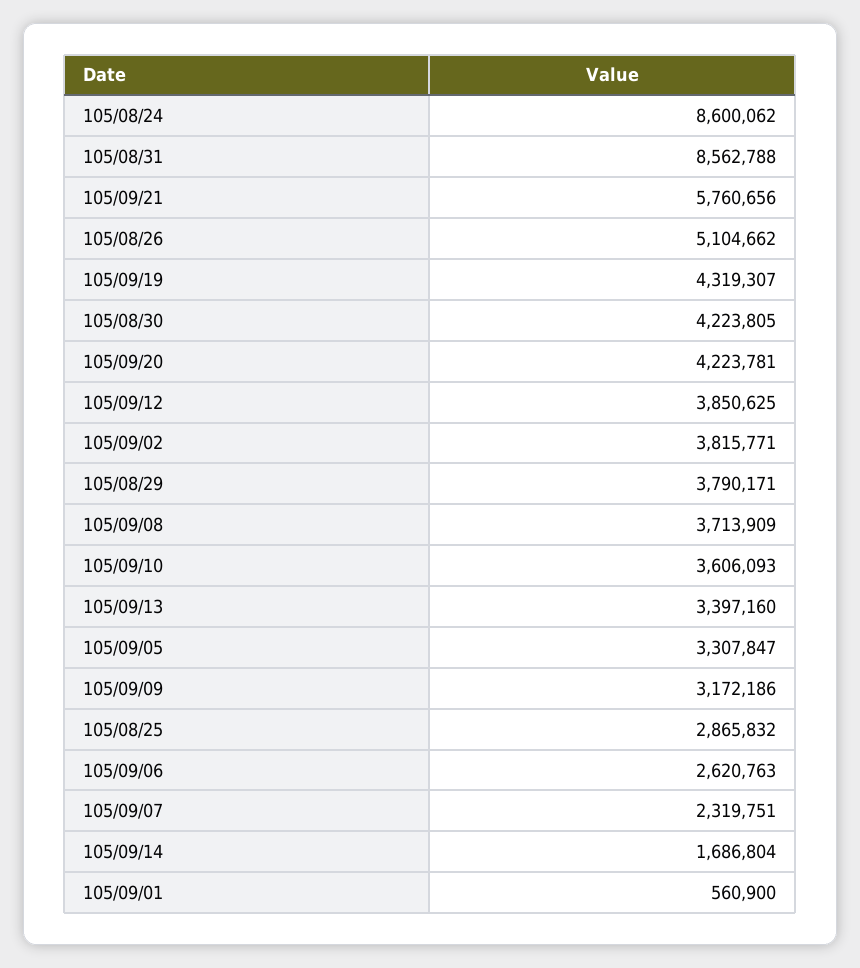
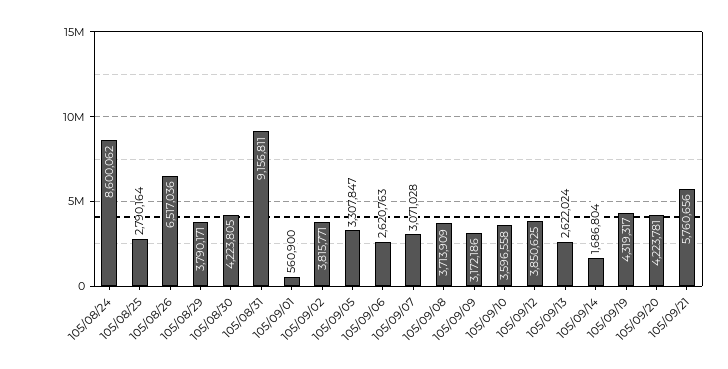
105/08/31: 8562788 -> 9156811
105/08/26: 5104662 -> 6517036
105/09/19: 4319307 -> 4319317
105/09/10: 3606093 -> 3596558
105/09/13: 3397160 -> 2622024
105/08/25: 2865832 -> 2790164
105/09/07: 2319751 -> 3071028

